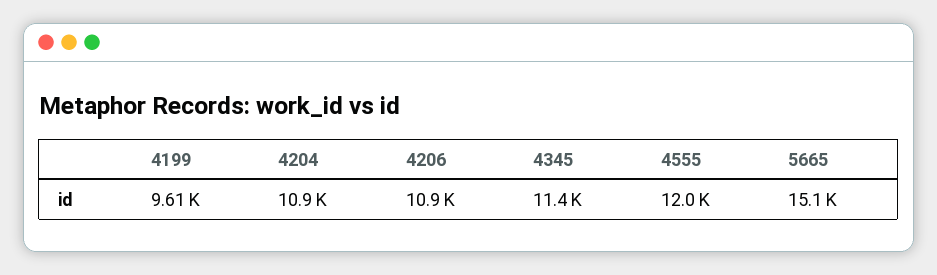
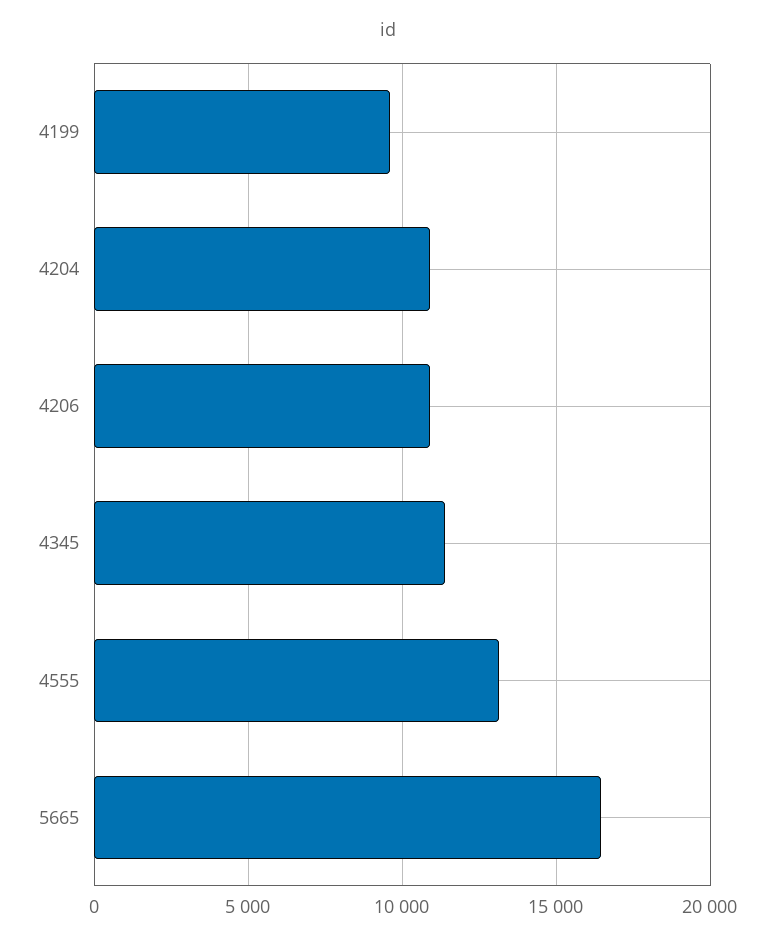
4555: 12000 -> 13000
5665: 15100 -> 16500

